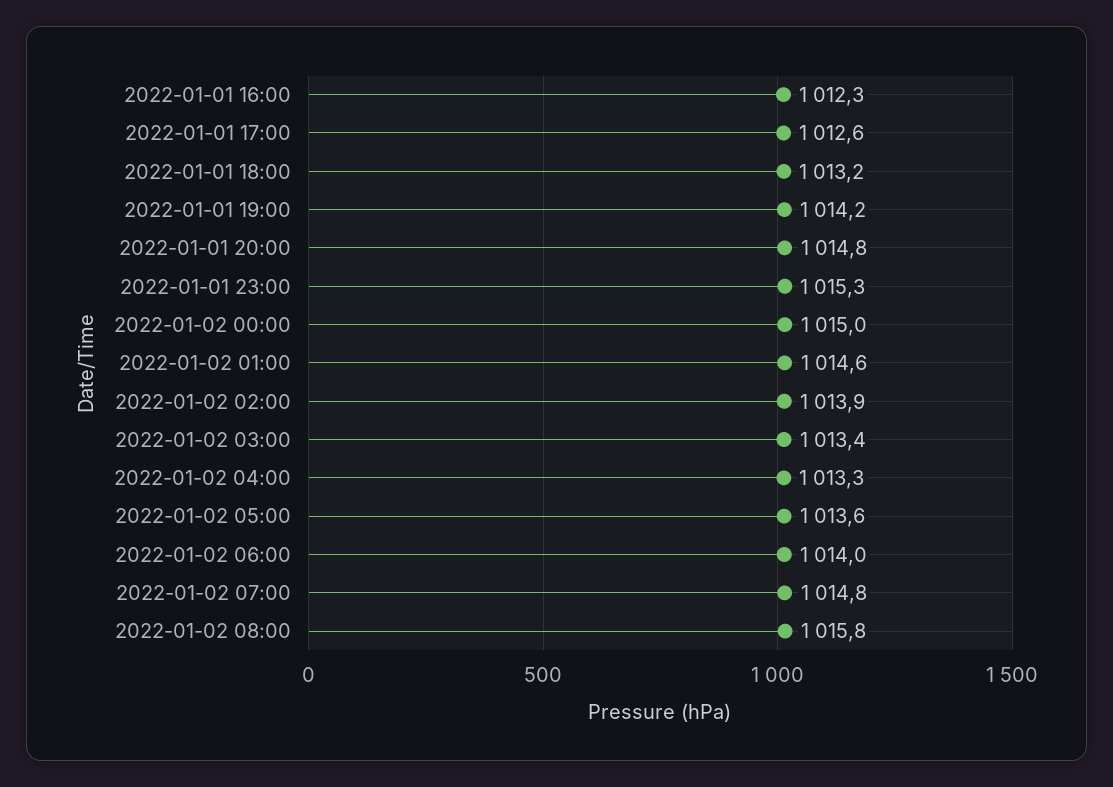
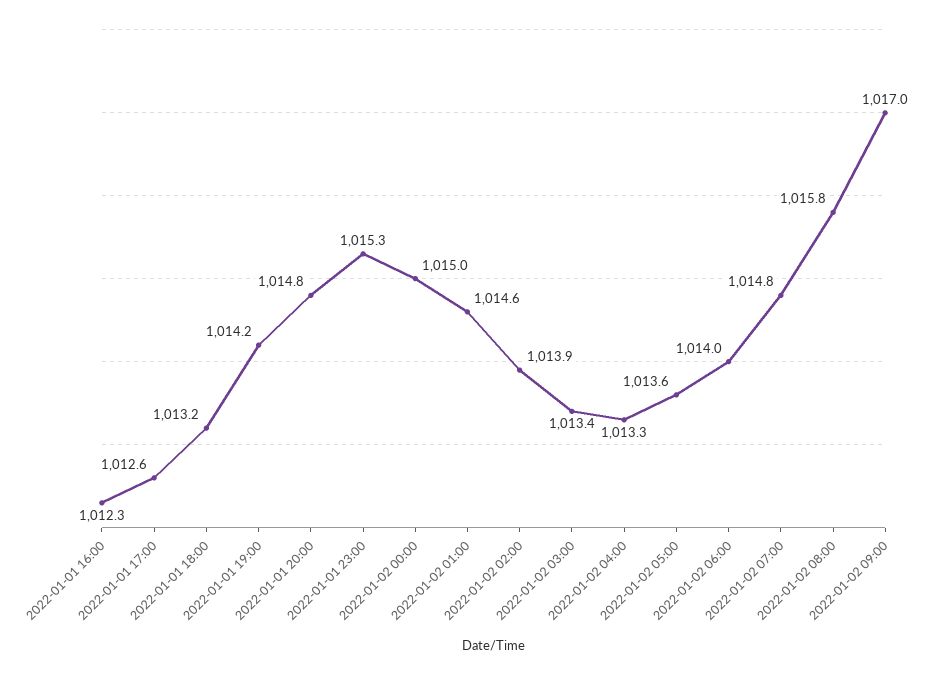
2022-01-02 09:00: none -> 1017

